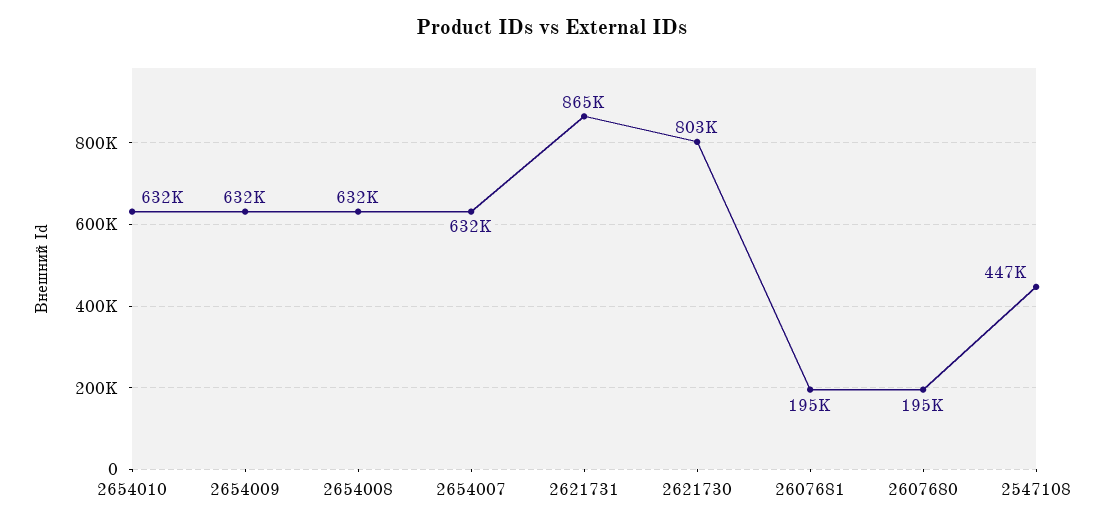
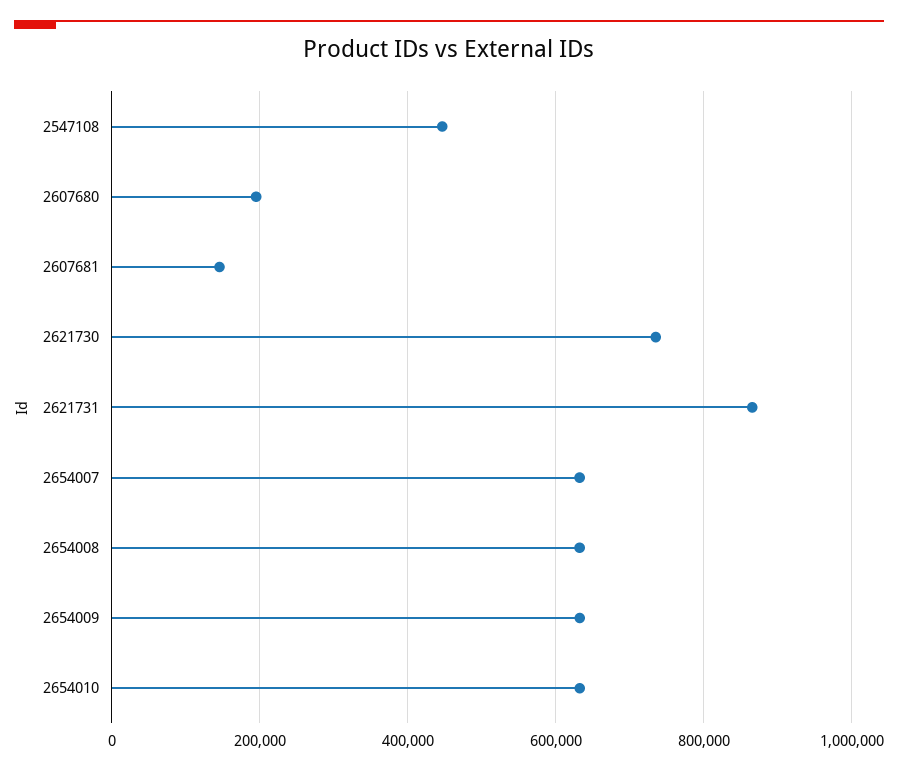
2621730: 803000 -> 740000
2607681: 195000 -> 140000

